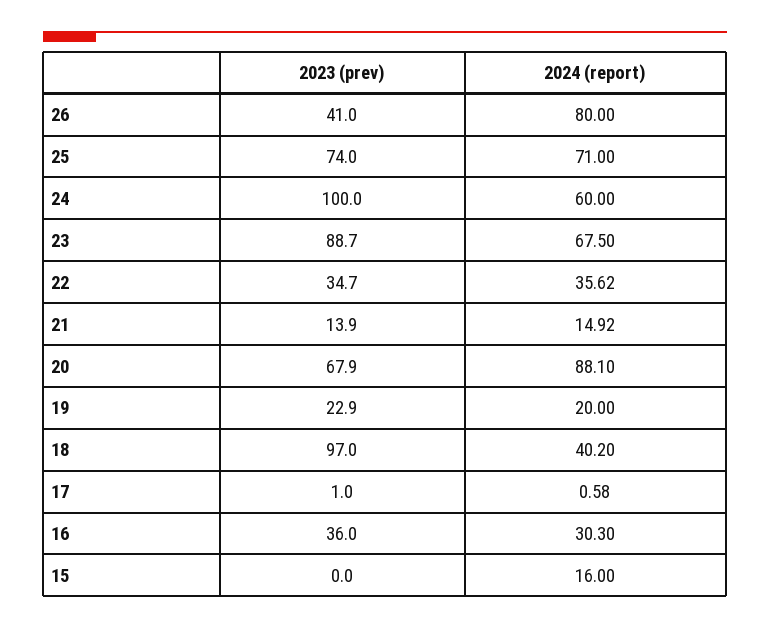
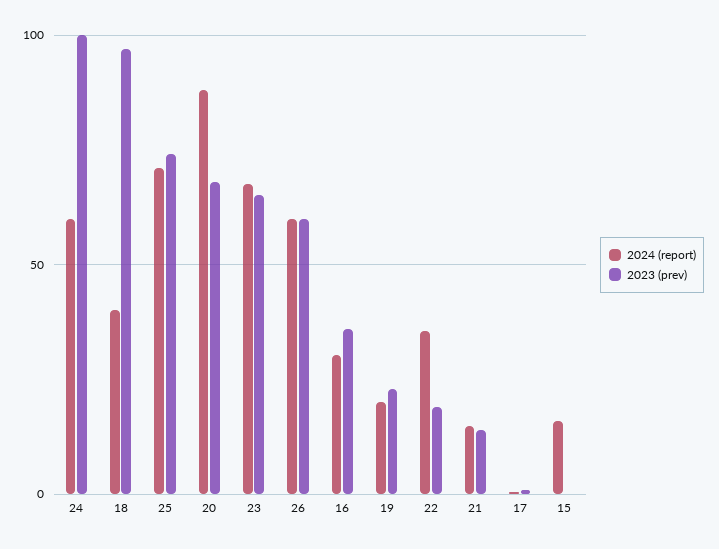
2023 (prev), 26: 41 -> 60
2024 (report), 26: 80 -> 60
2023 (prev), 23: 88.7 -> 65
2023 (prev), 22: 34.7 -> 20

